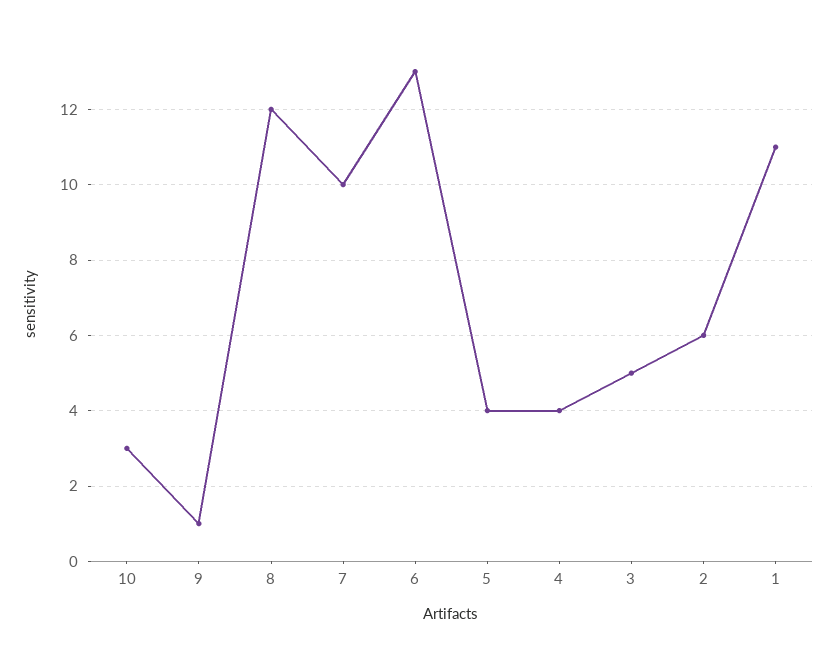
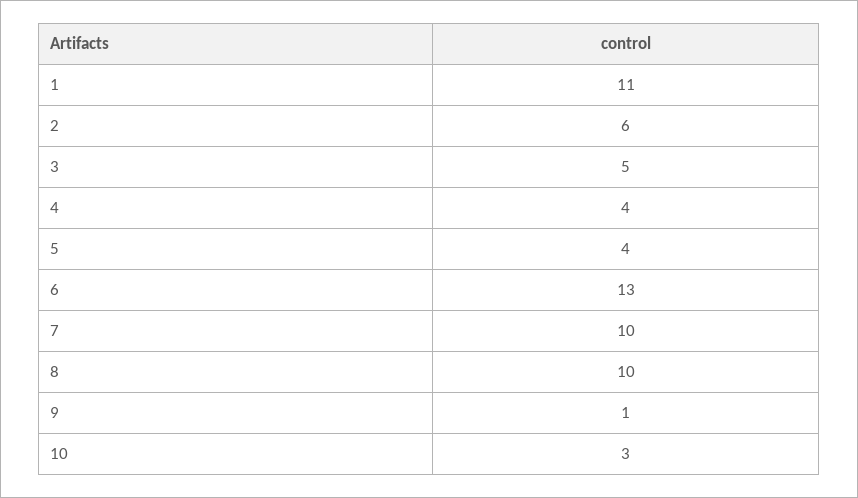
8: 12 -> 10

